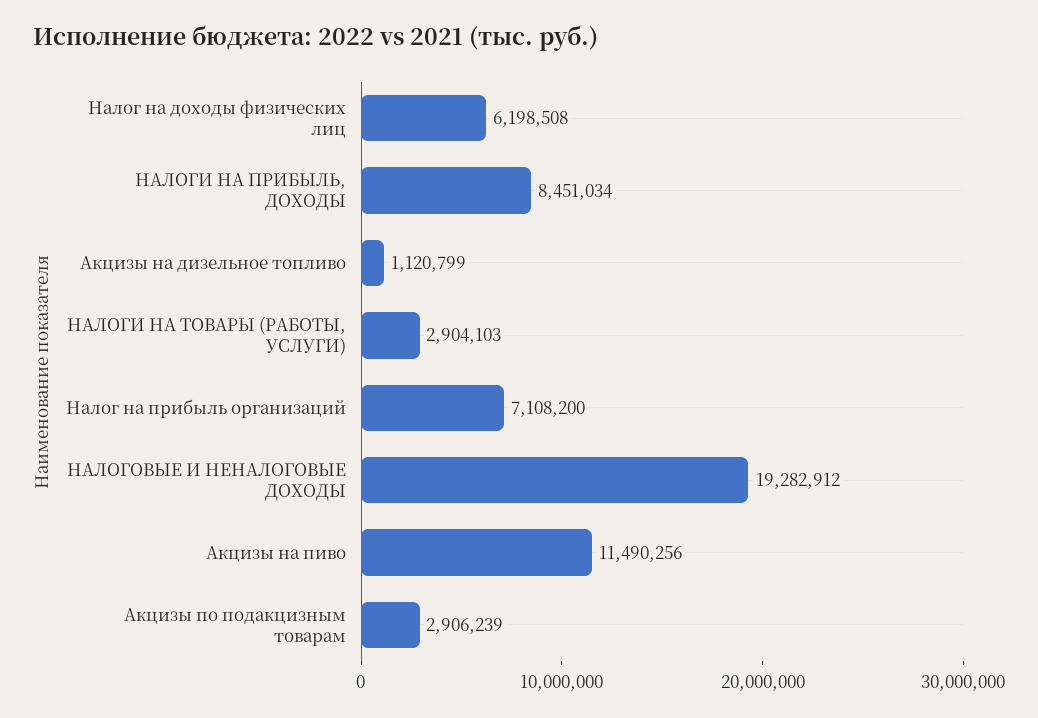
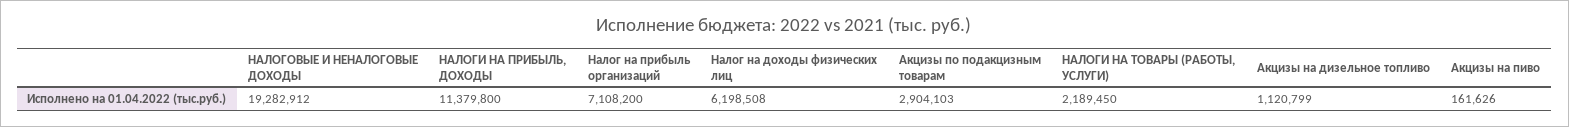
НАЛОГИ НА ПРИБЫЛЬ, ДОХОДЫ: 8451034 -> 11379800
НАЛОГИ НА ТОВАРЫ (РАБОТЫ, УСЛУГИ): 2904103 -> 2189450
Акцизы на пиво: 11490256 -> 161626
Акцизы по подакцизным товарам: 2906239 -> 2904103

